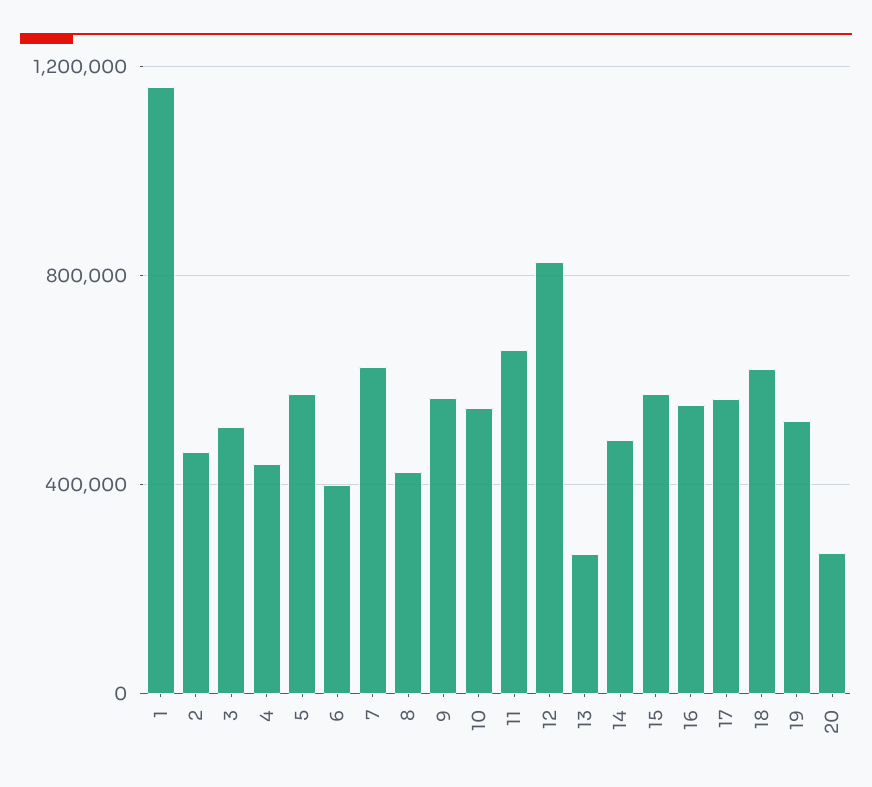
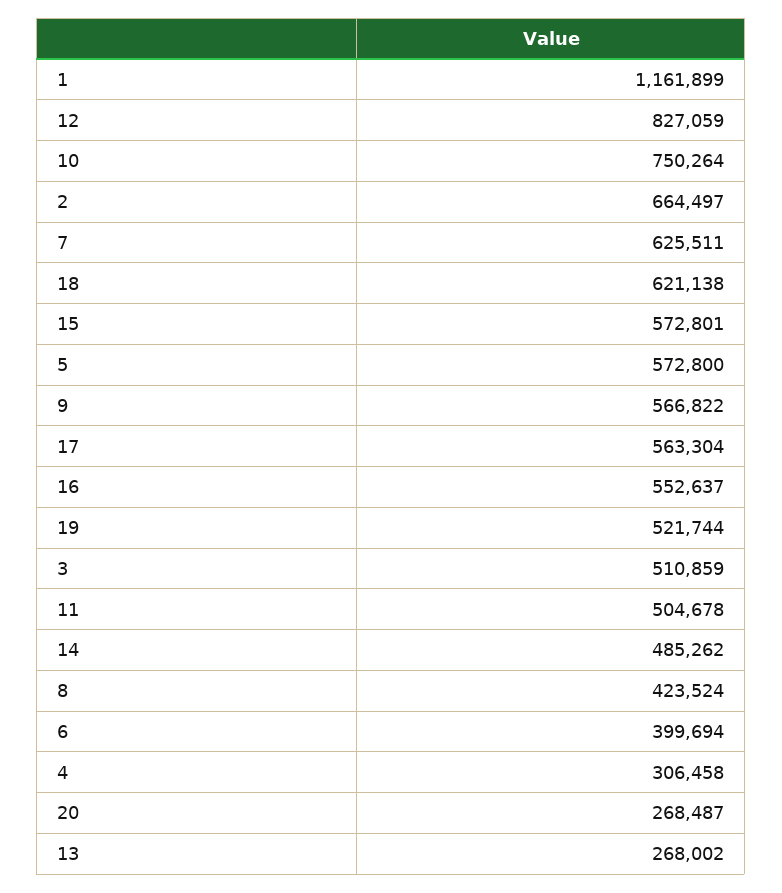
2: 450000 -> 664497
4: 450000 -> 306458
10: 550000 -> 750264
11: 650000 -> 504678

